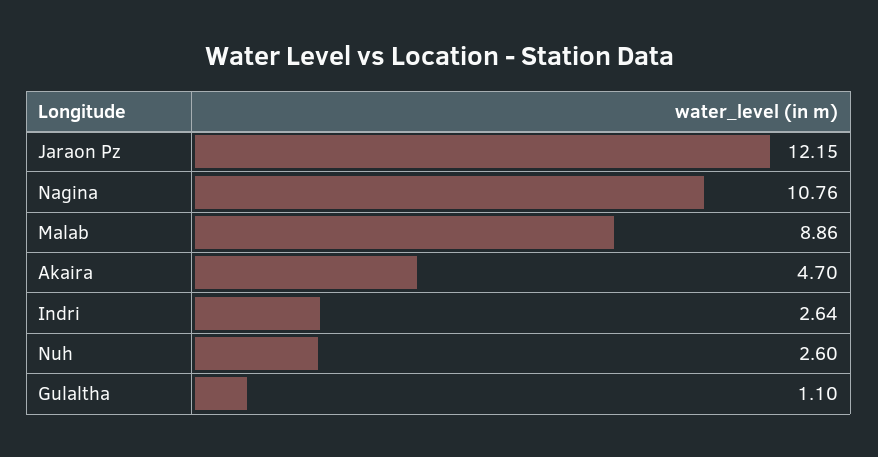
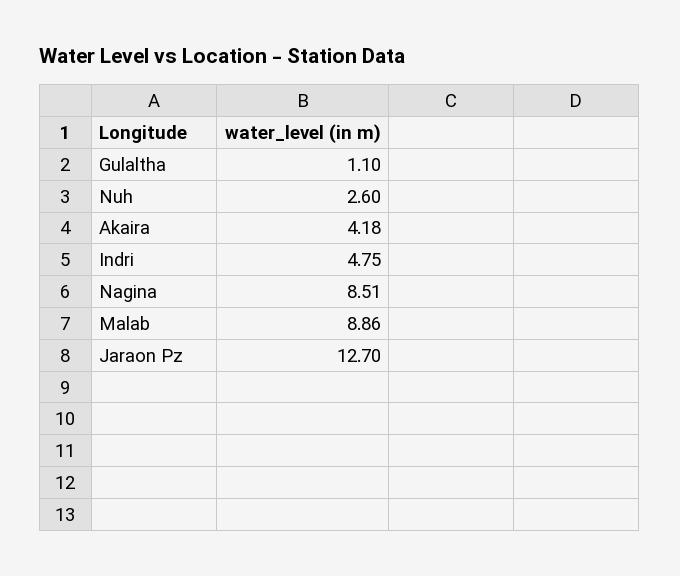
Jaraon Pz: 12.15 -> 12.7
Nagina: 10.76 -> 8.51
Akaira: 4.7 -> 4.18
Indri: 2.64 -> 4.75

